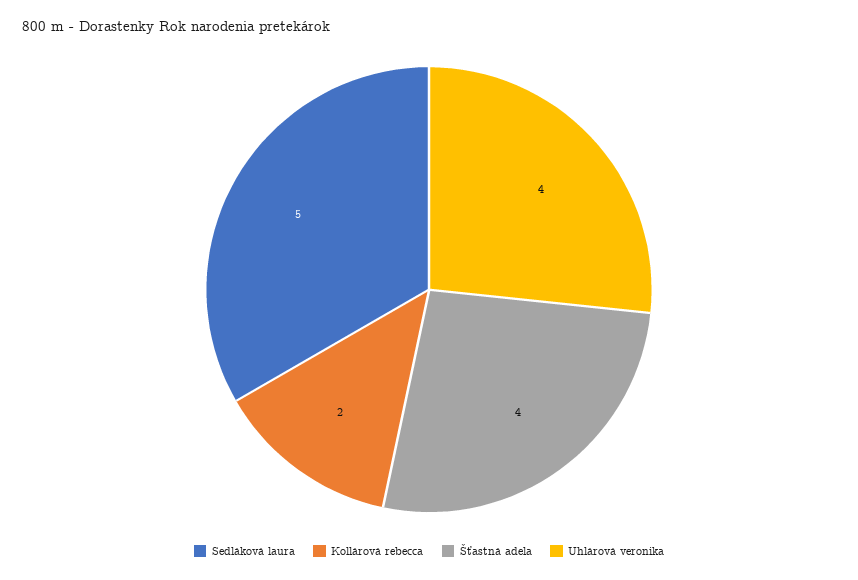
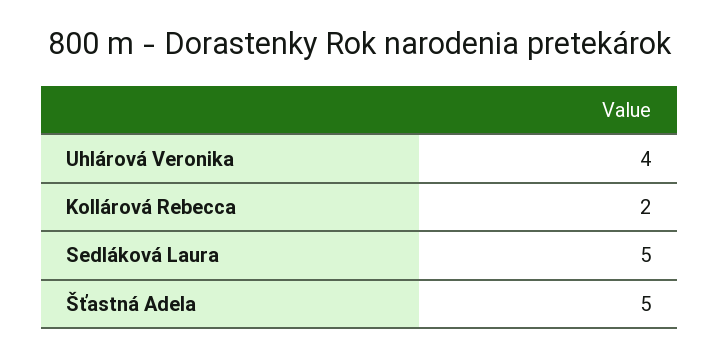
Šťastná adela: 4 -> 5

